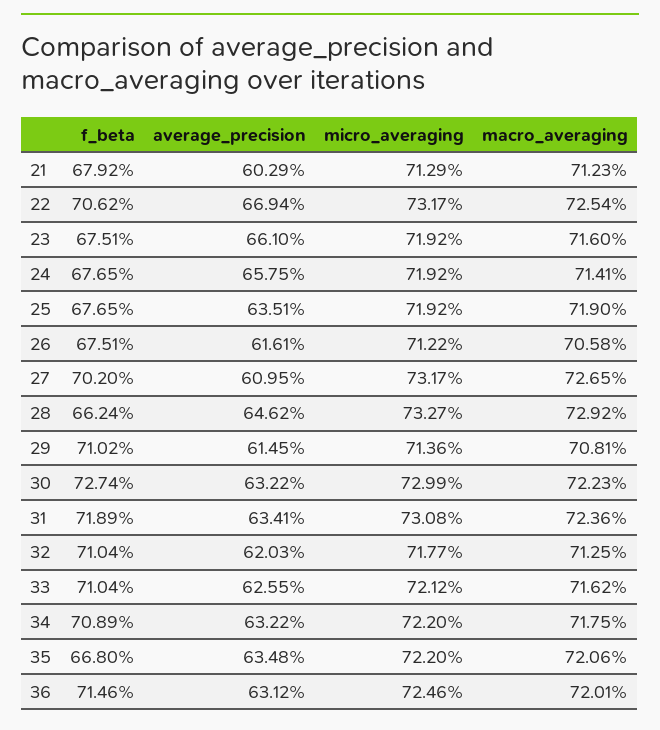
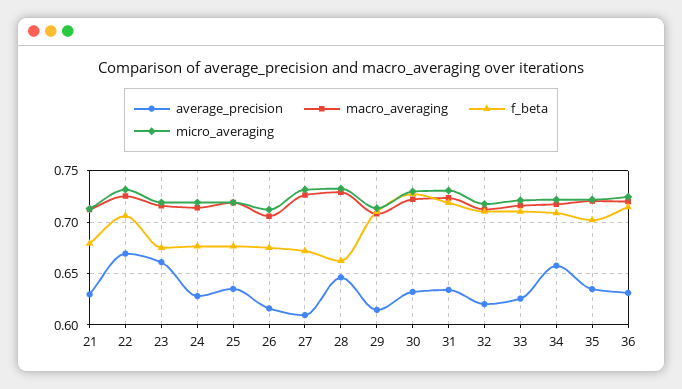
average_precision, 21: 0.6029 -> 0.63
average_precision, 24: 0.6575 -> 0.63
f_beta, 27: 0.702 -> 0.67
average_precision, 34: 0.6322 -> 0.66
f_beta, 35: 0.668 -> 0.7

